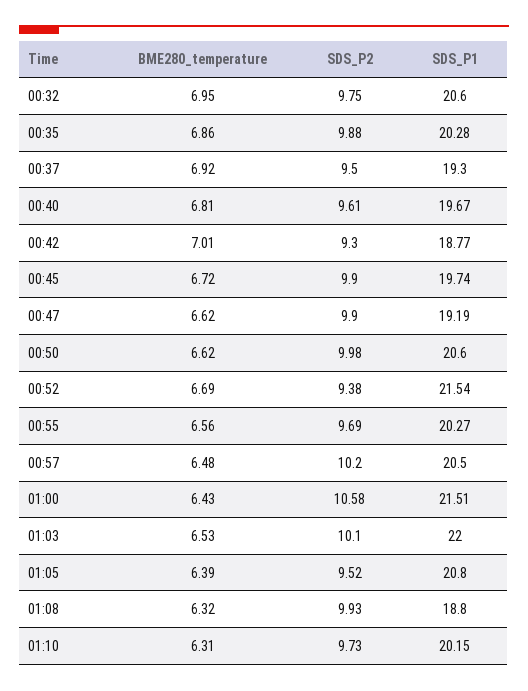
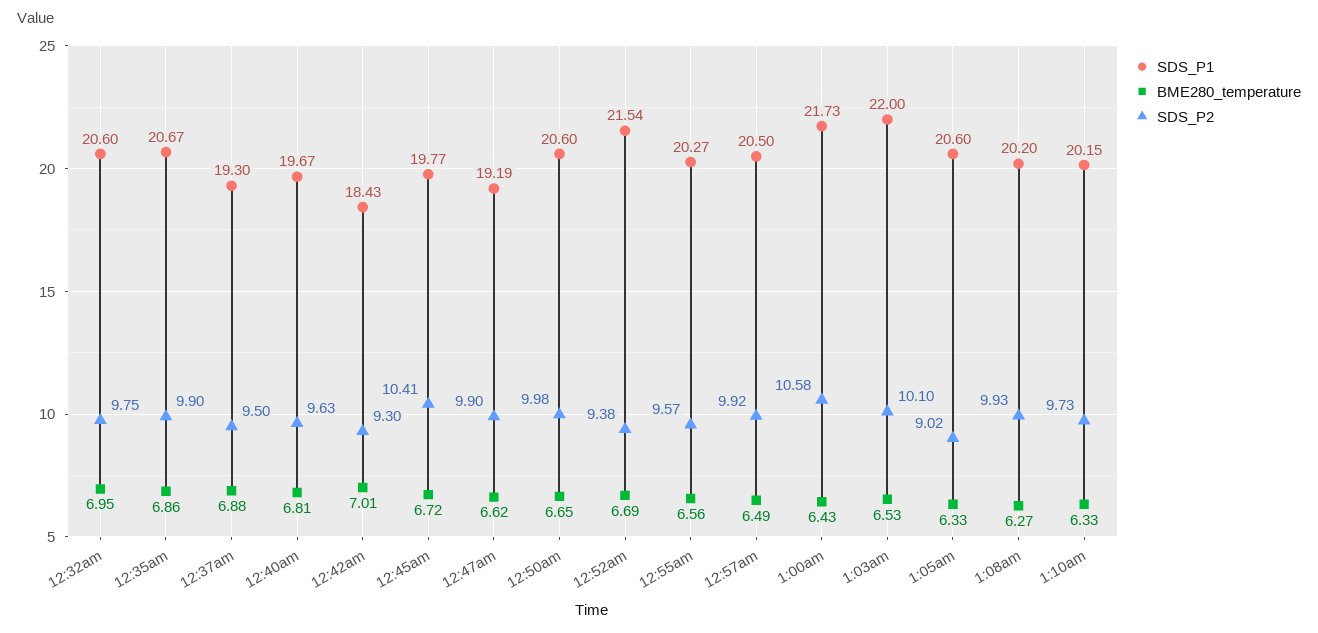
SDS_P2, 00:35: 9.88 -> 9.9
SDS_P1, 00:35: 20.28 -> 20.67
BME280_temperature, 00:37: 6.92 -> 6.88
SDS_P2, 00:40: 9.61 -> 9.63
SDS_P1, 00:42: 18.77 -> 18.43
SDS_P2, 00:45: 9.9 -> 10.41
SDS_P1, 00:45: 19.74 -> 19.77
BME280_temperature, 00:50: 6.62 -> 6.65
SDS_P2, 00:55: 9.69 -> 9.57
BME280_temperature, 00:57: 6.48 -> 6.49
SDS_P2, 00:57: 10.2 -> 9.92
SDS_P1, 01:00: 21.51 -> 21.73
BME280_temperature, 01:05: 6.39 -> 6.33
SDS_P2, 01:05: 9.52 -> 9.02
SDS_P1, 01:05: 20.8 -> 20.6
BME280_temperature, 01:08: 6.32 -> 6.27
SDS_P1, 01:08: 18.8 -> 20.2
BME280_temperature, 01:10: 6.31 -> 6.33

